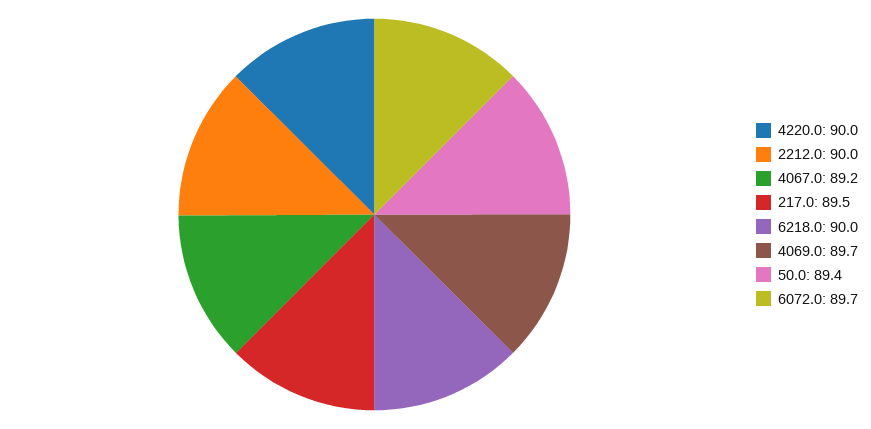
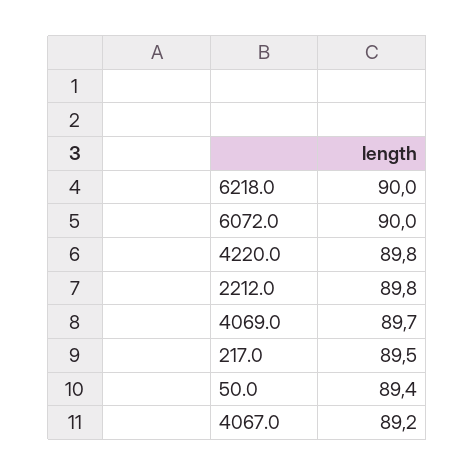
4220.0: 90 -> 89.8
2212.0: 90 -> 89.8
6072.0: 89.7 -> 90

